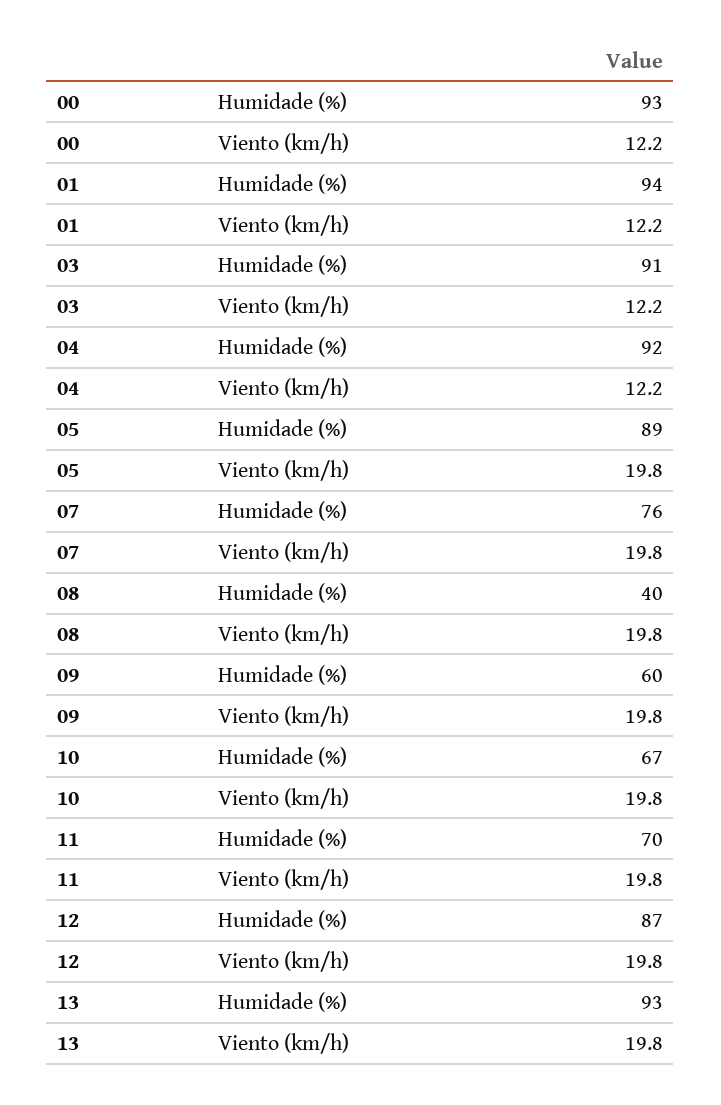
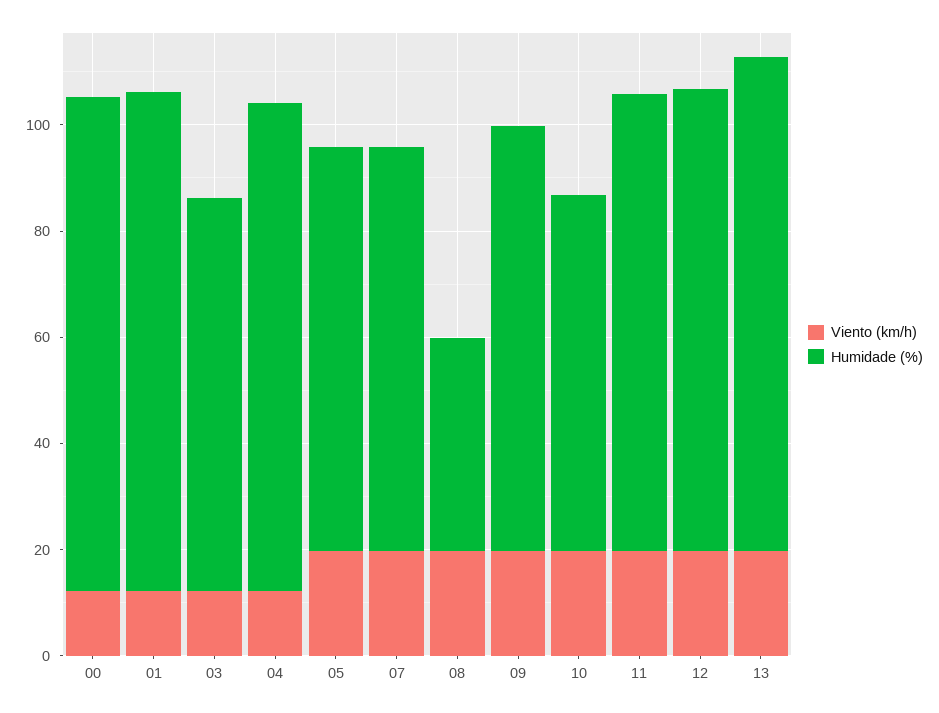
Humidade (%), 03: 91 -> 75
Humidade (%), 05: 89 -> 75
Humidade (%), 09: 60 -> 80
Humidade (%), 11: 70 -> 85

